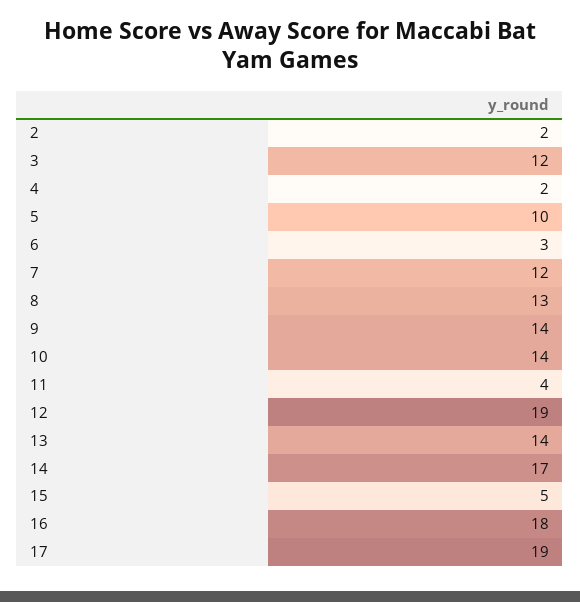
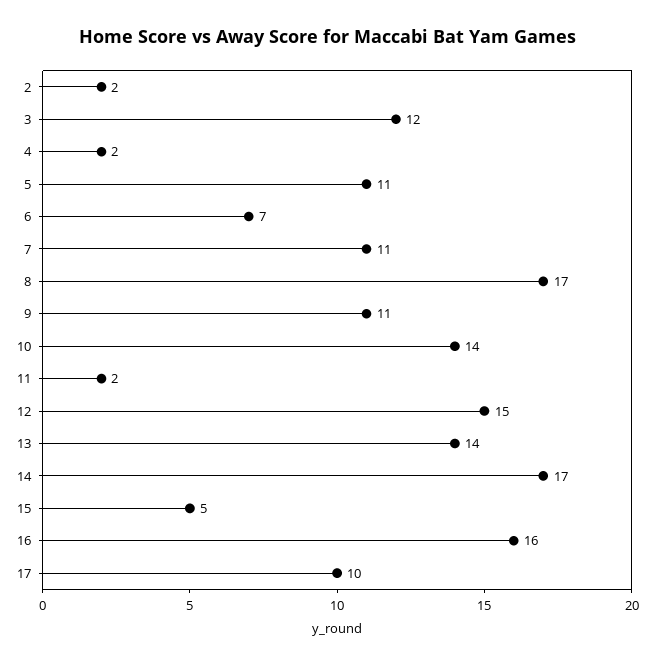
5: 10 -> 11
6: 3 -> 7
7: 12 -> 11
8: 13 -> 17
9: 14 -> 11
11: 4 -> 2
12: 19 -> 15
16: 18 -> 16
17: 19 -> 10

